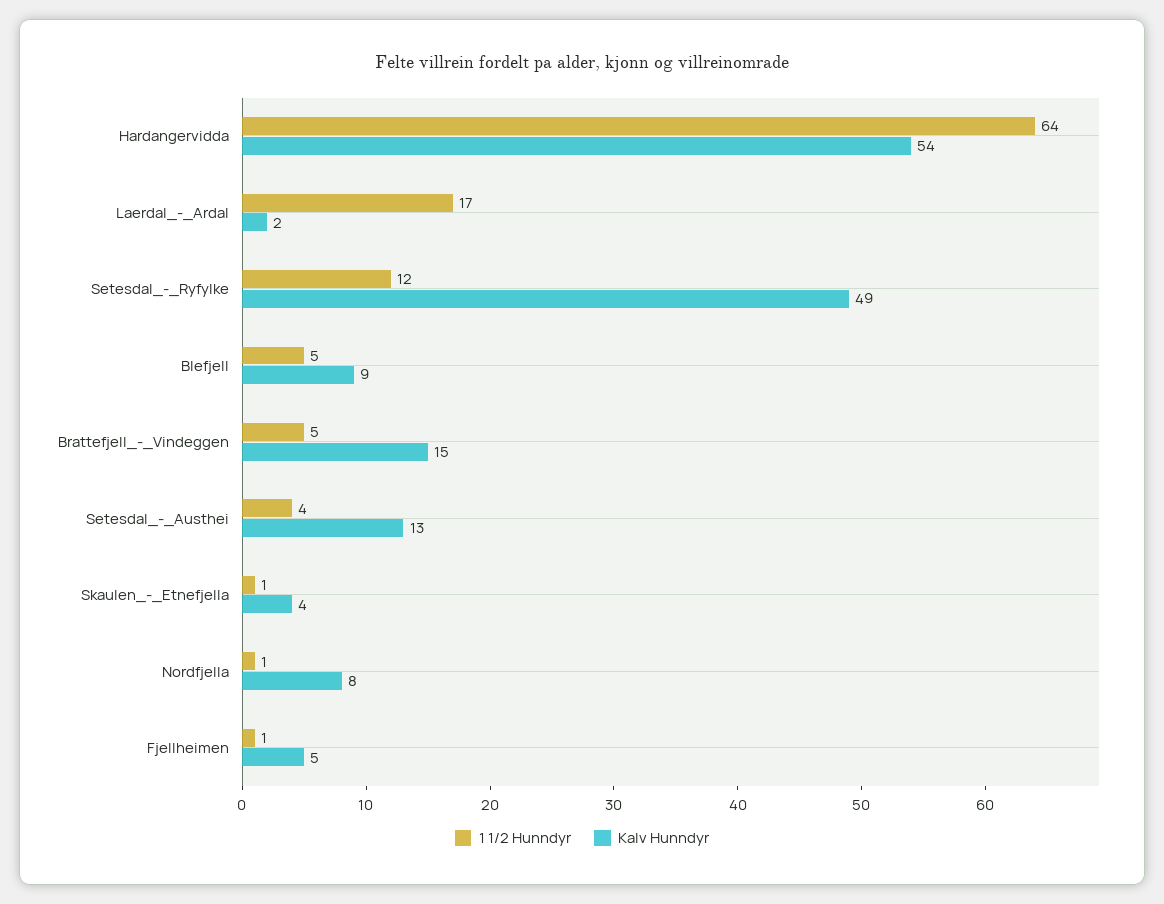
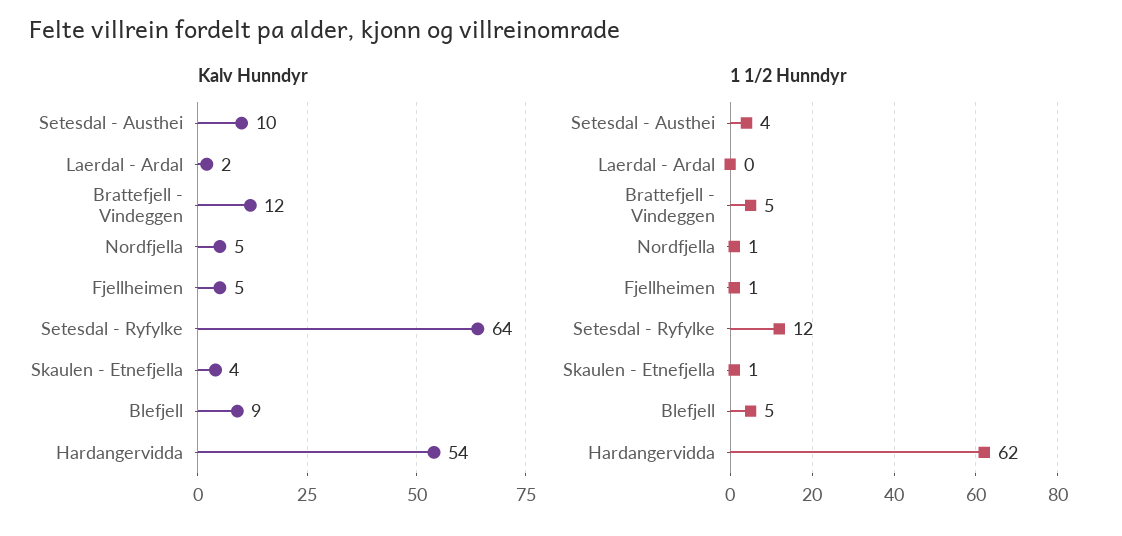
1 1/2 Hunndyr, Hardangervidda: 64 -> 62
1 1/2 Hunndyr, Laerdal_-_Ardal: 17 -> 0
Kalv Hunndyr, Setesdal_-_Ryfylke: 49 -> 64
Kalv Hunndyr, Brattefjell_-_Vindeggen: 15 -> 12
Kalv Hunndyr, Setesdal_-_Austhei: 13 -> 10
Kalv Hunndyr, Nordfjella: 8 -> 5

